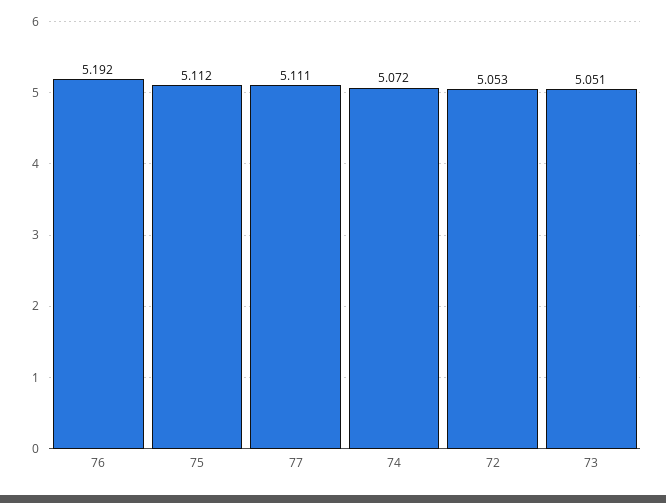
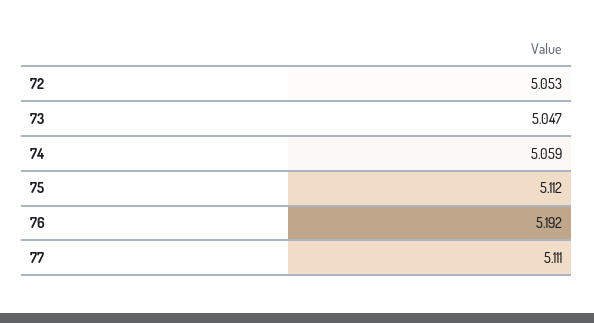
74: 5.072 -> 5.059
73: 5.051 -> 5.047

